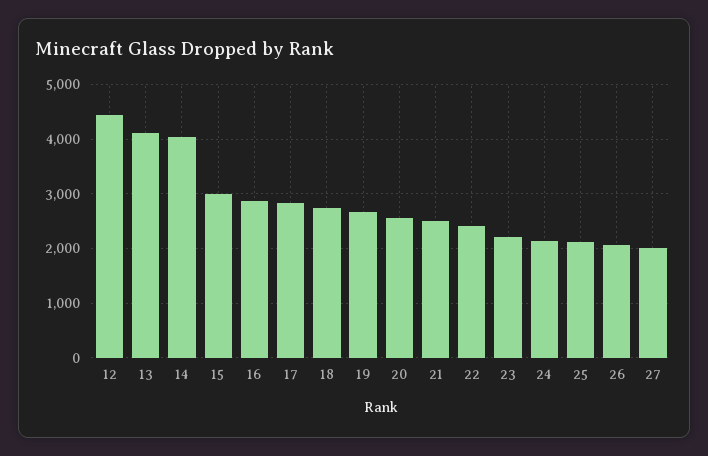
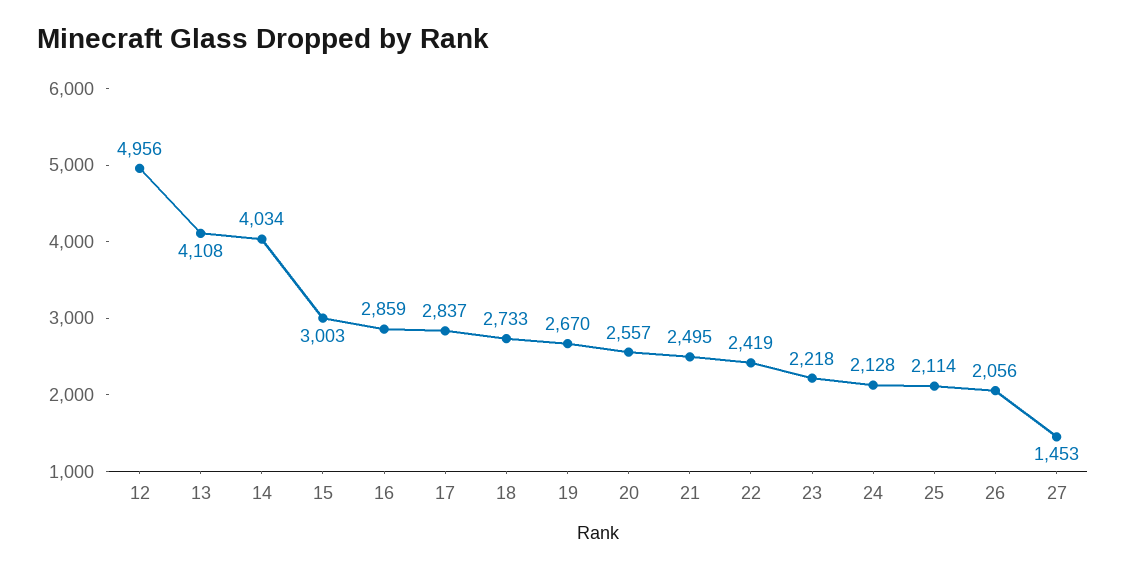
12: 4400 -> 4956
27: 2000 -> 1453

